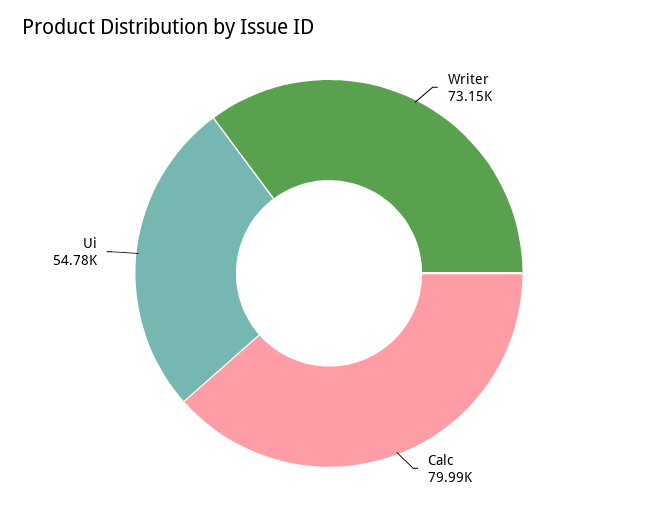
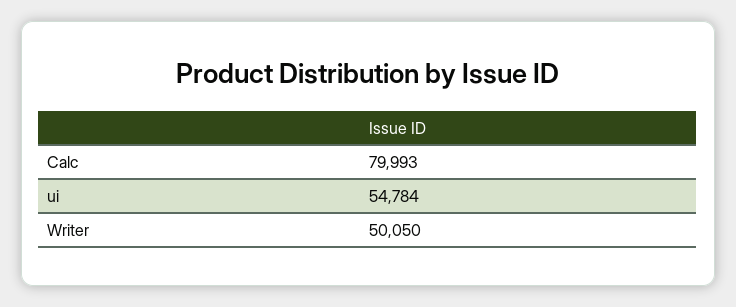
Writer: 73150 -> 50050

